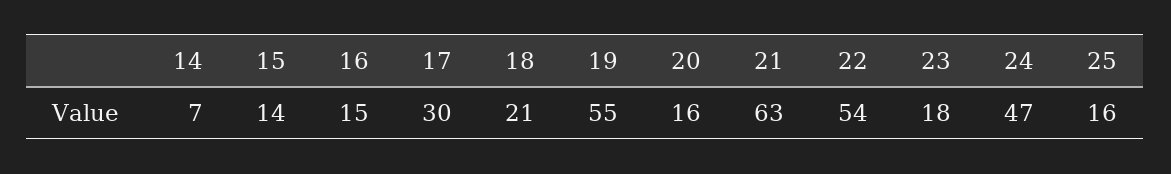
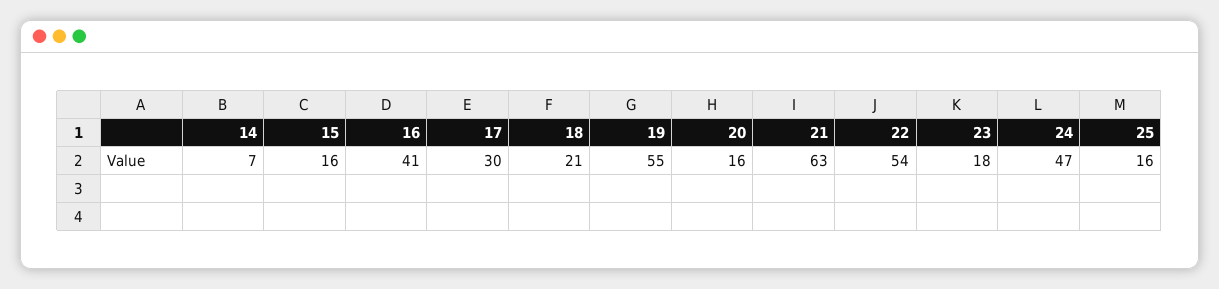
15: 14 -> 16
16: 15 -> 41

